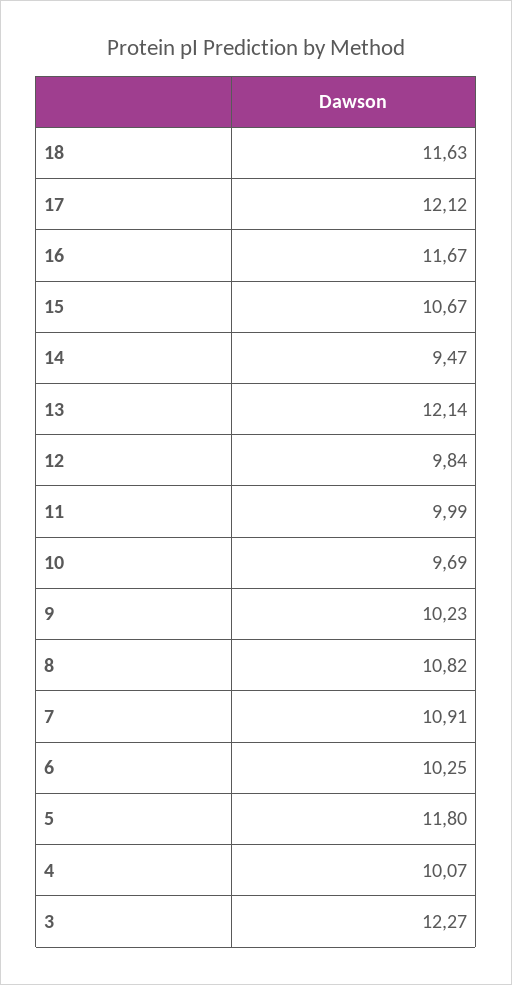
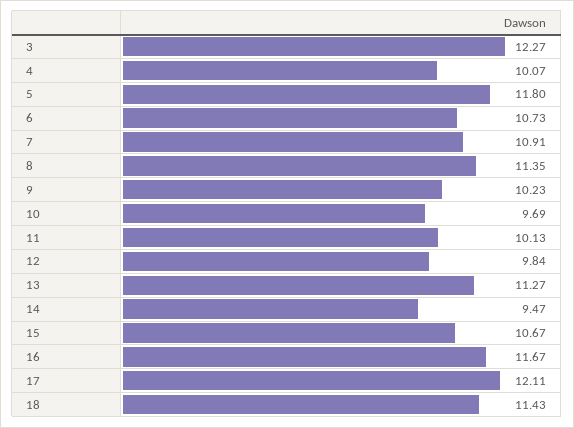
18: 11.63 -> 11.43
17: 12.12 -> 12.11
13: 12.14 -> 11.27
11: 9.99 -> 10.13
8: 10.82 -> 11.35
6: 10.25 -> 10.73

